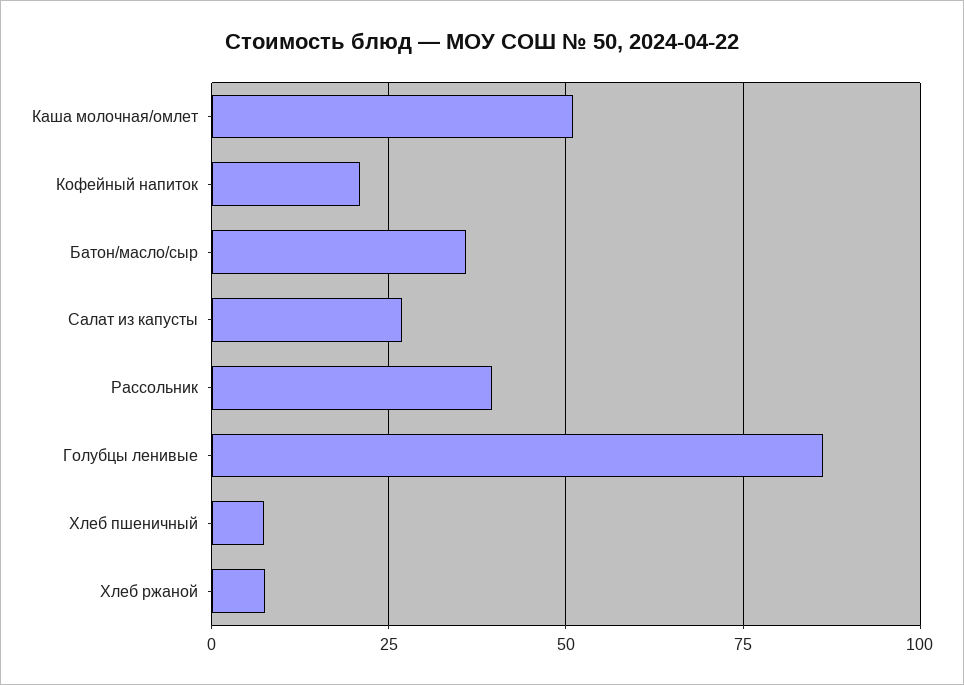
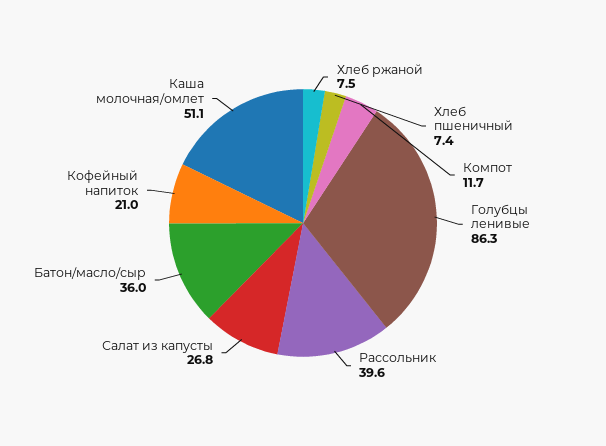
Компот: none -> 11.7

